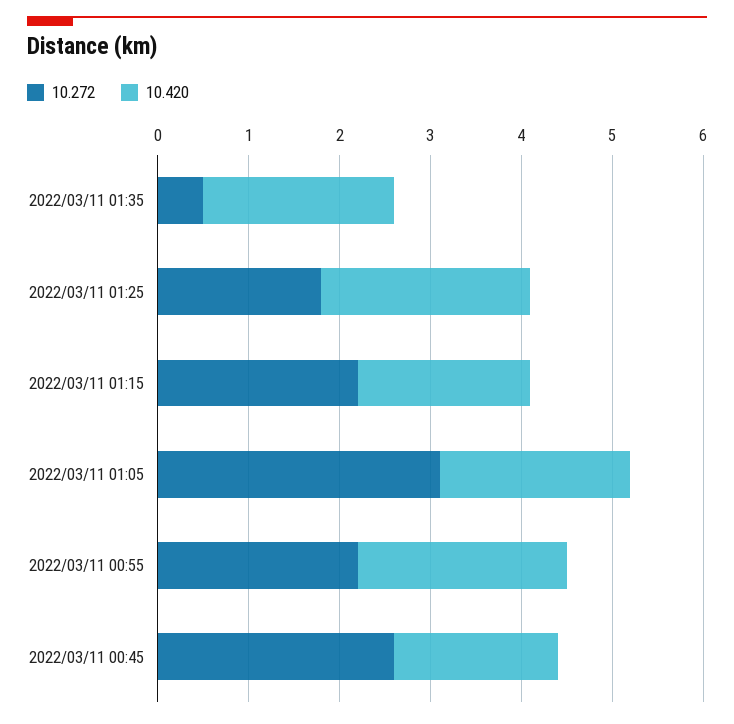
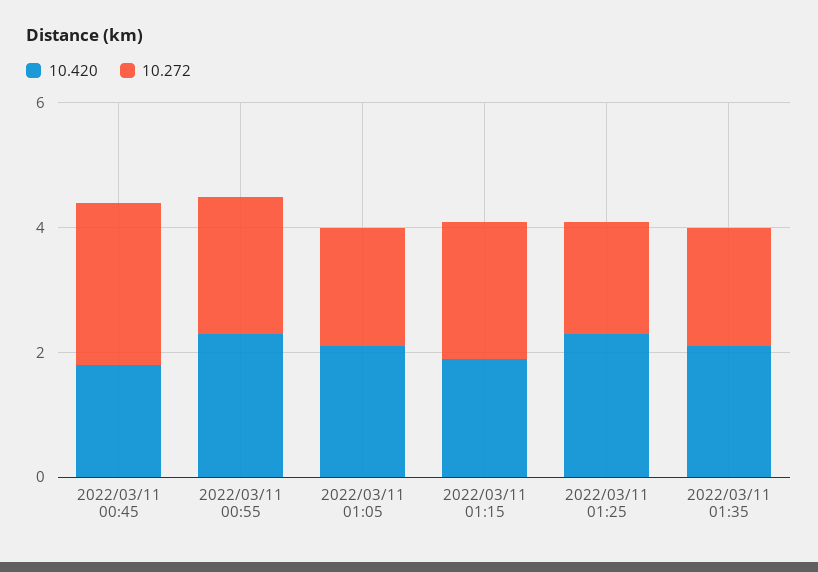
10.272, 2022/03/11 01:35: 0.5 -> 2
10.272, 2022/03/11 01:05: 3.1 -> 2

